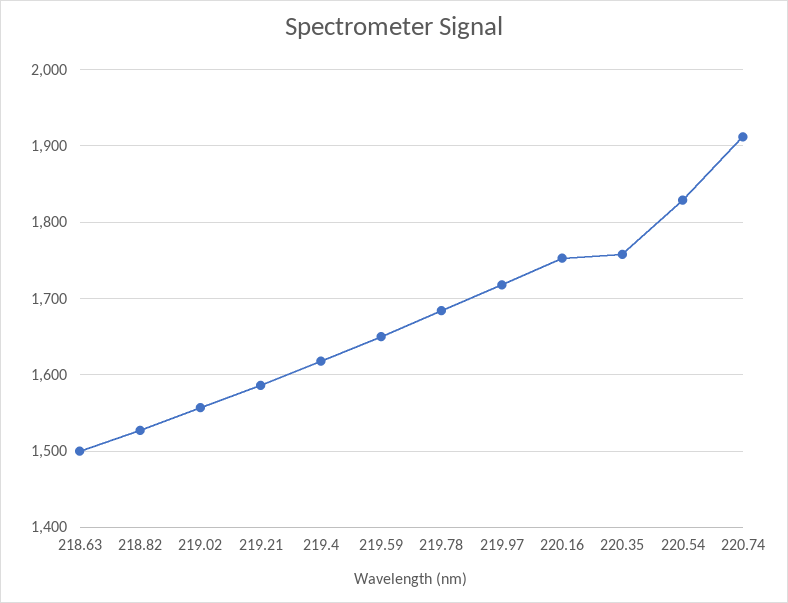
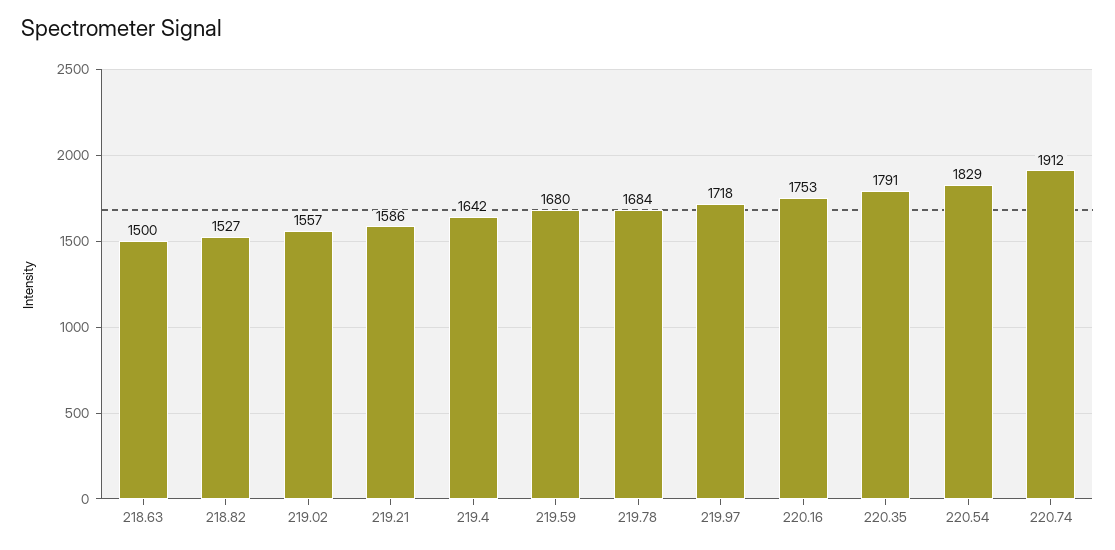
219.4: 1620 -> 1642
219.59: 1650 -> 1680
220.35: 1760 -> 1791

